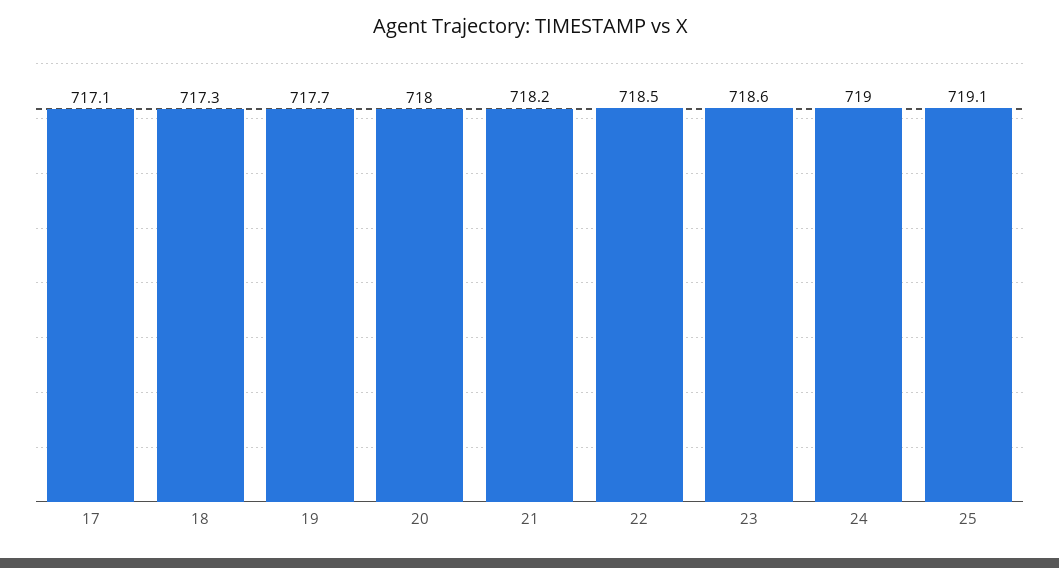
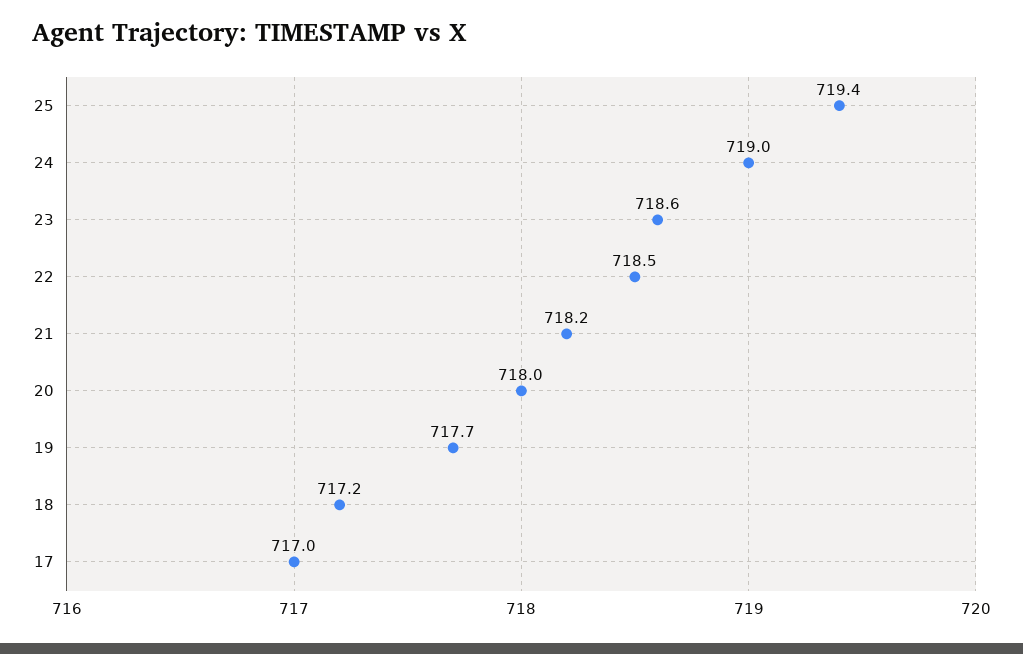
17: 717.1 -> 717
18: 717.3 -> 717.2
25: 719.1 -> 719.4

